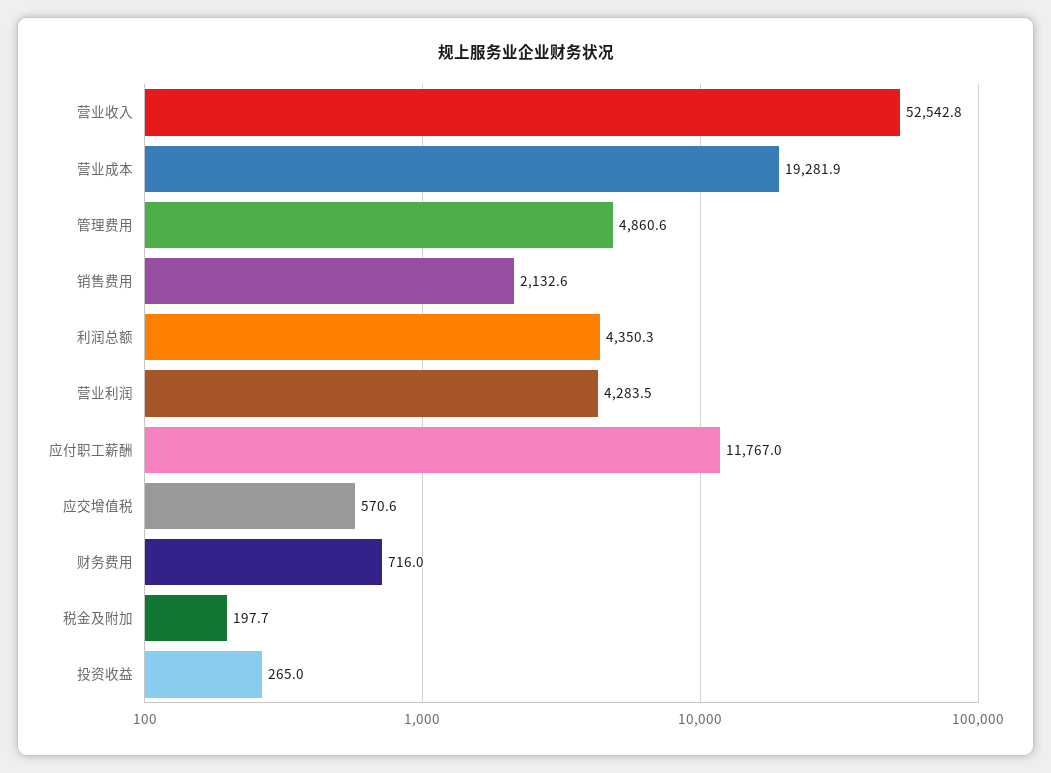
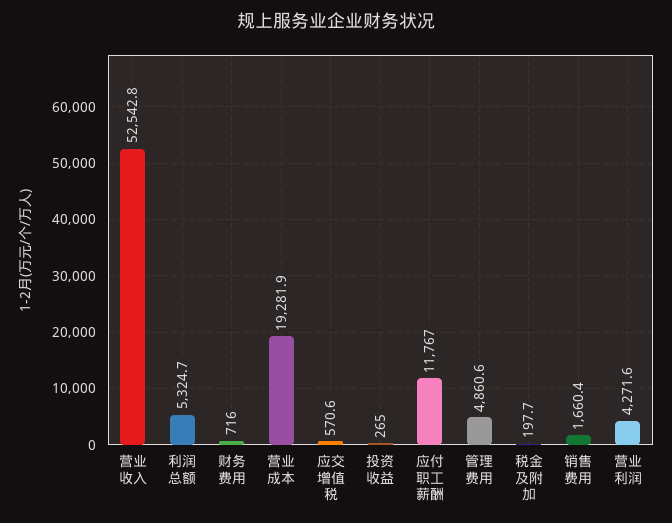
销售费用: 2132.6 -> 1660.4
利润总额: 4350.3 -> 5324.7
营业利润: 4283.5 -> 4271.6

